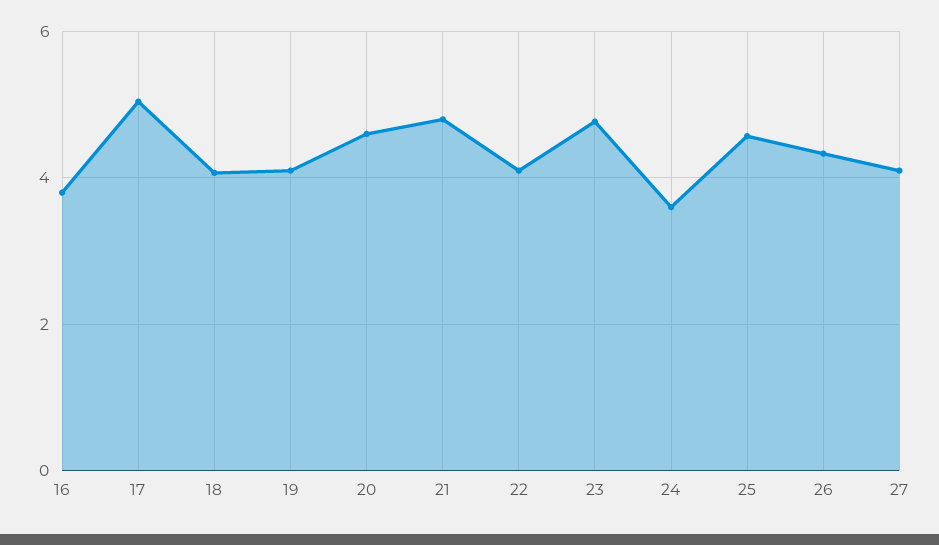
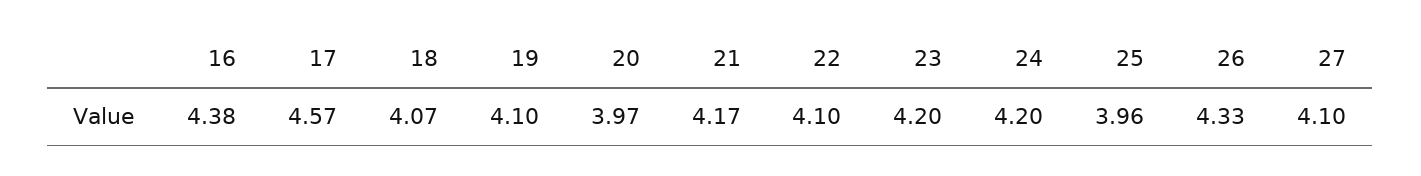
16: 3.8 -> 4.38
17: 5 -> 4.57
20: 4.6 -> 3.97
21: 4.8 -> 4.17
23: 4.8 -> 4.2
24: 3.6 -> 4.2
25: 4.6 -> 3.96

